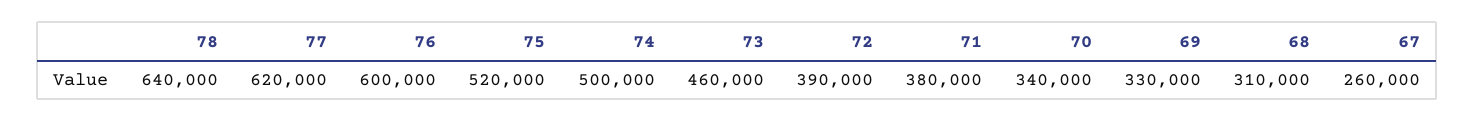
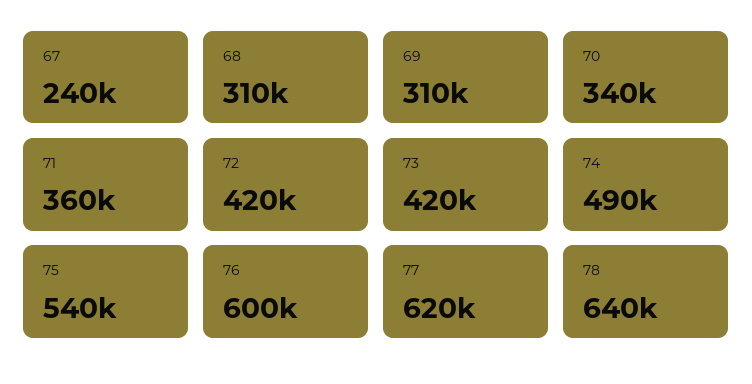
75: 520000 -> 540000
74: 500000 -> 490000
73: 460000 -> 420000
72: 390000 -> 420000
71: 380000 -> 360000
69: 330000 -> 310000
67: 260000 -> 240000

